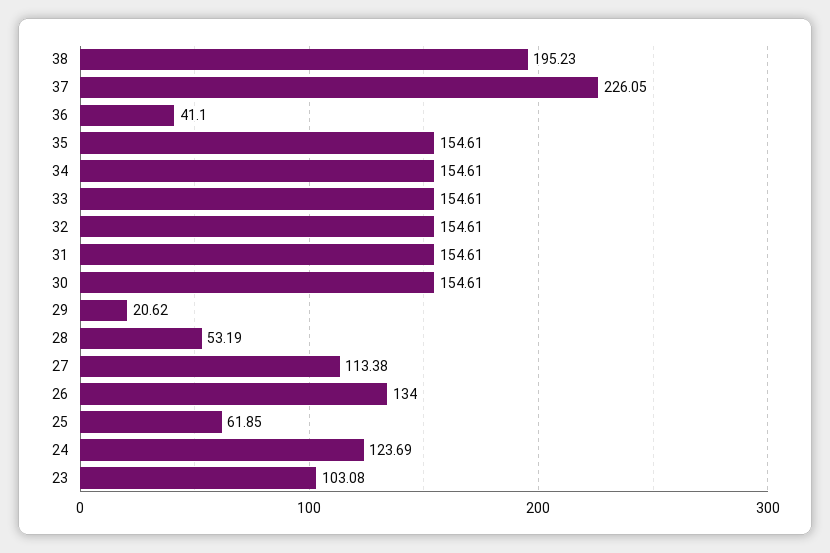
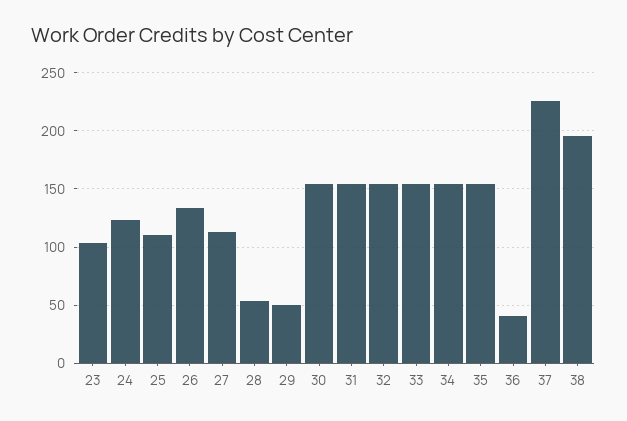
29: 20.62 -> 50
25: 61.85 -> 110

